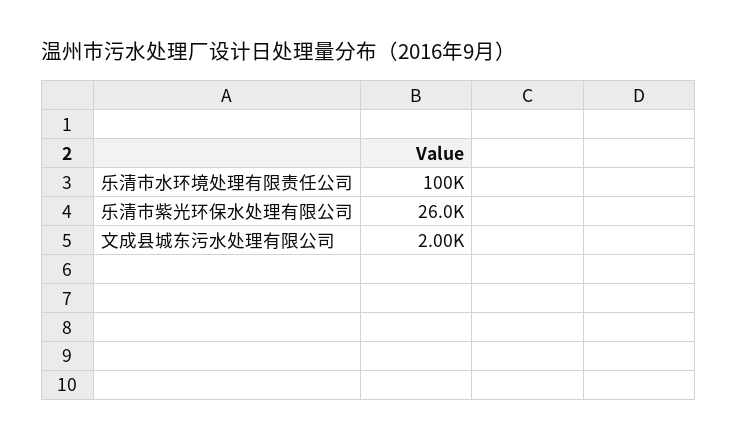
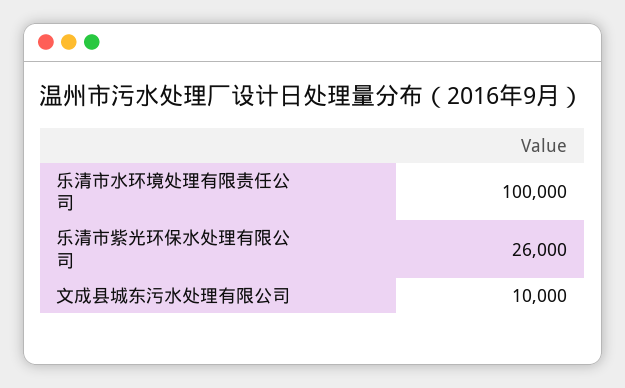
文成县城东污水处理有限公司: 2000 -> 10000

